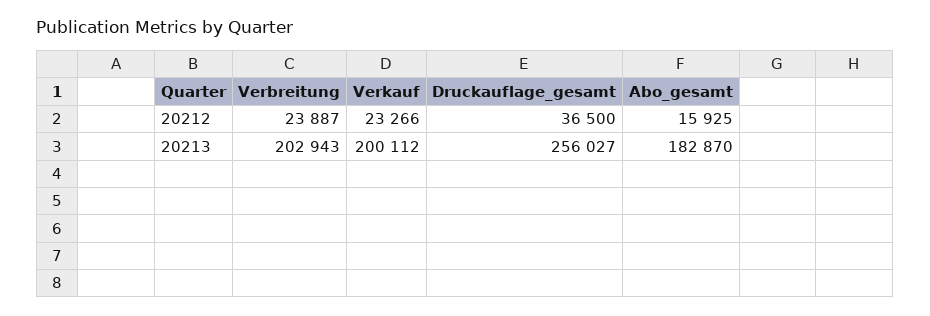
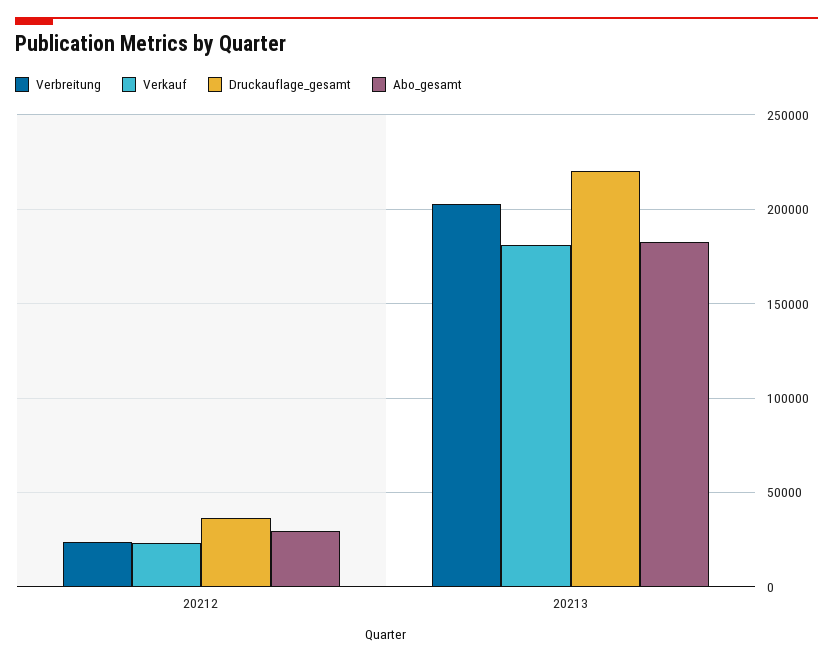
Abo_gesamt, 20212: 15925 -> 30000
Verkauf, 20213: 200112 -> 180000
Druckauflage_gesamt, 20213: 256027 -> 220000

